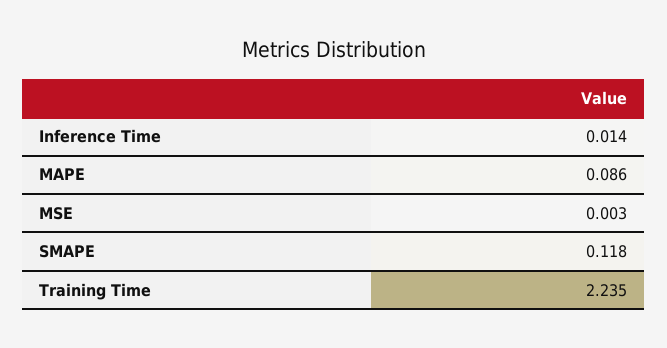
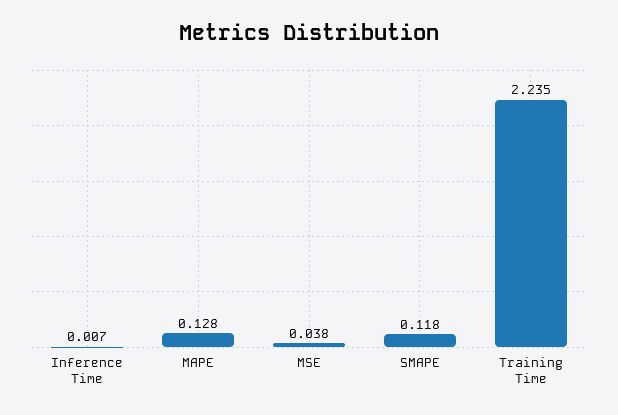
Inference Time: 0.014 -> 0.007
MAPE: 0.086 -> 0.128
MSE: 0.003 -> 0.038

